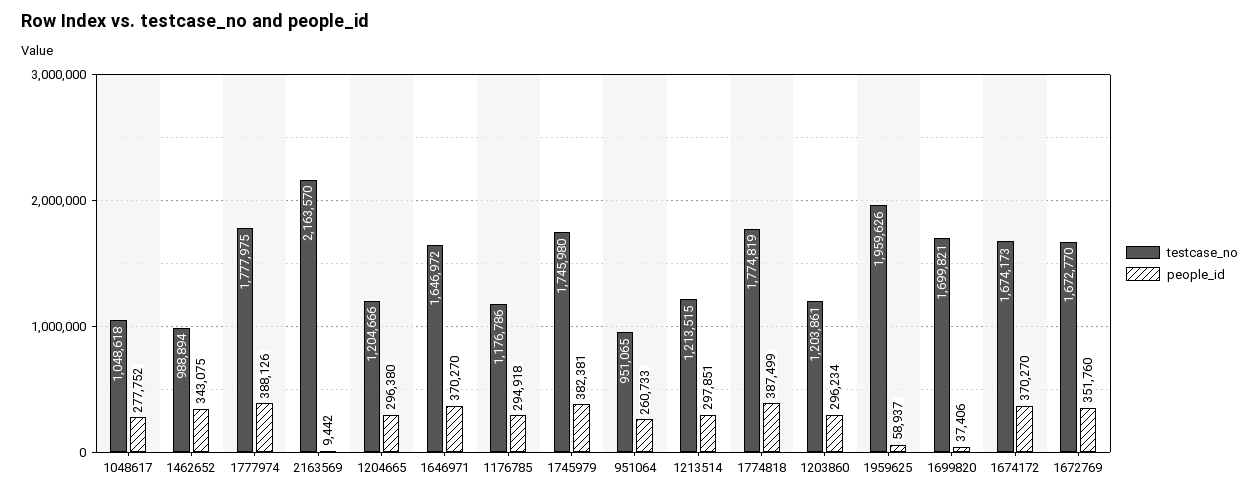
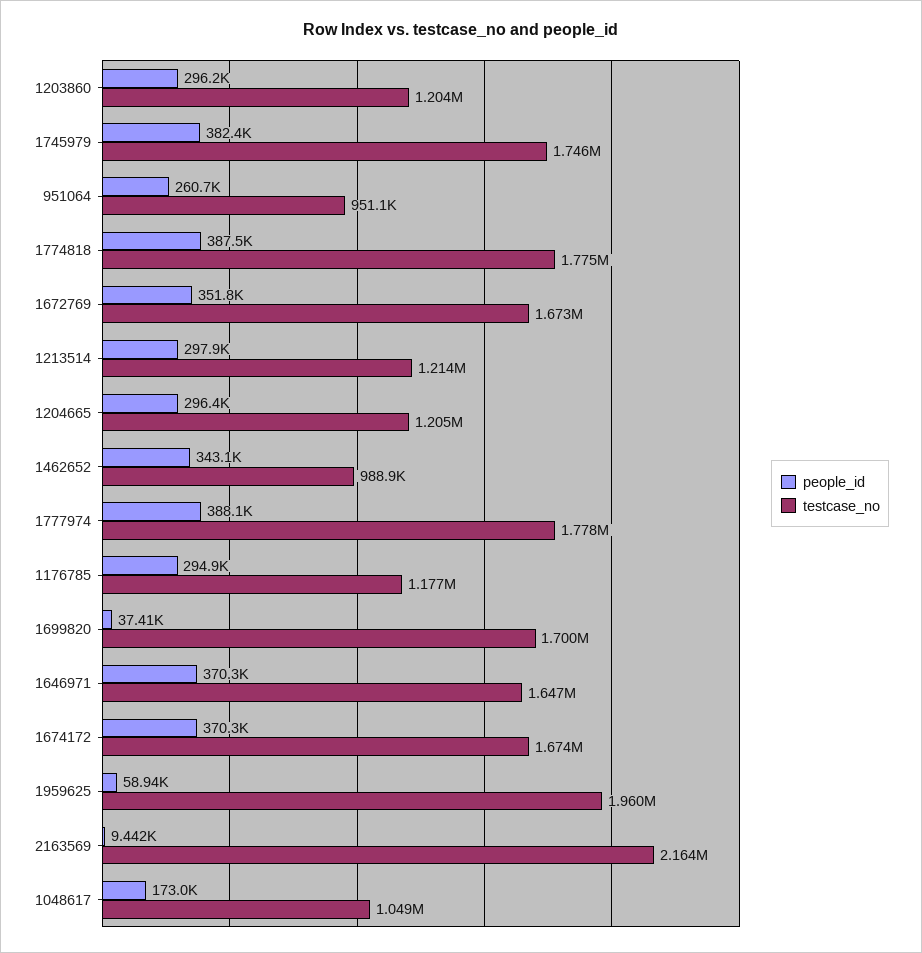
people_id, 1048617: 277752 -> 173000

